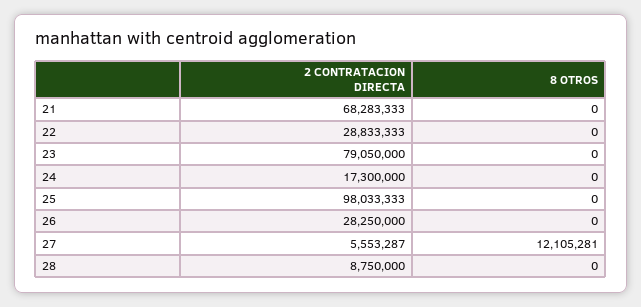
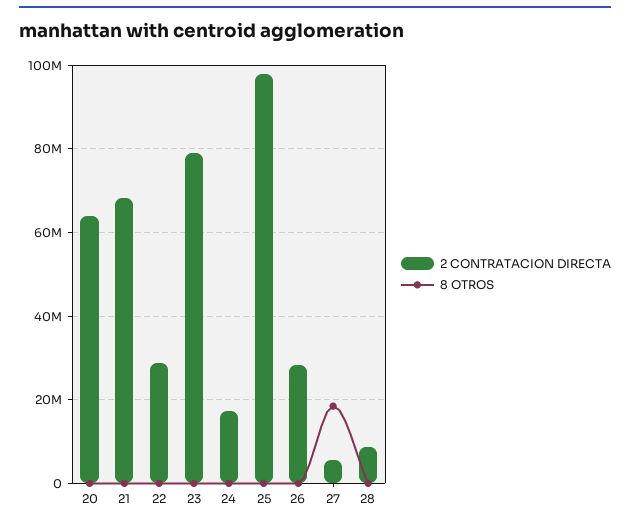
8 OTROS, 27: 12105281 -> 18000000
2 CONTRATACION DIRECTA, 20: none -> 64000000
8 OTROS, 20: none -> 0

